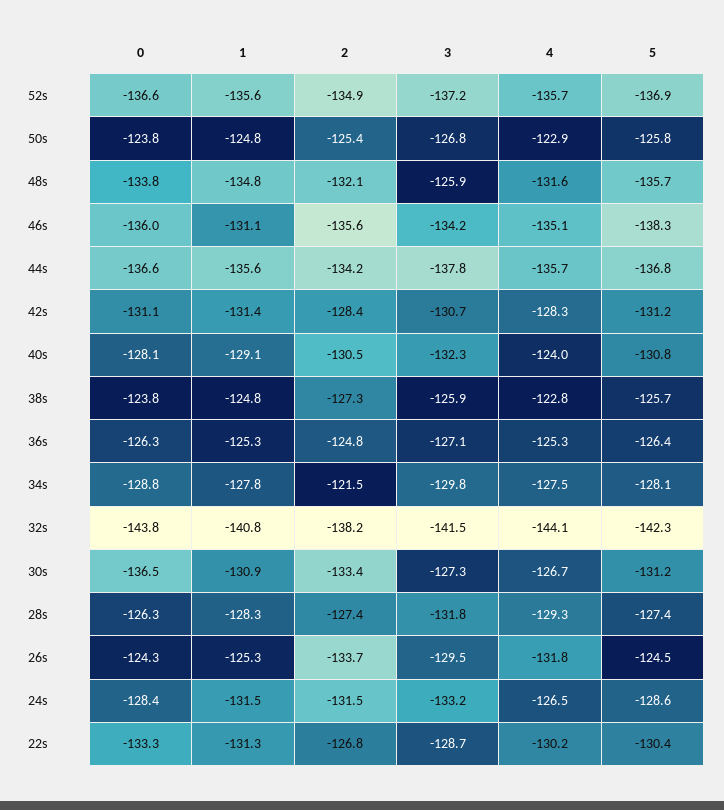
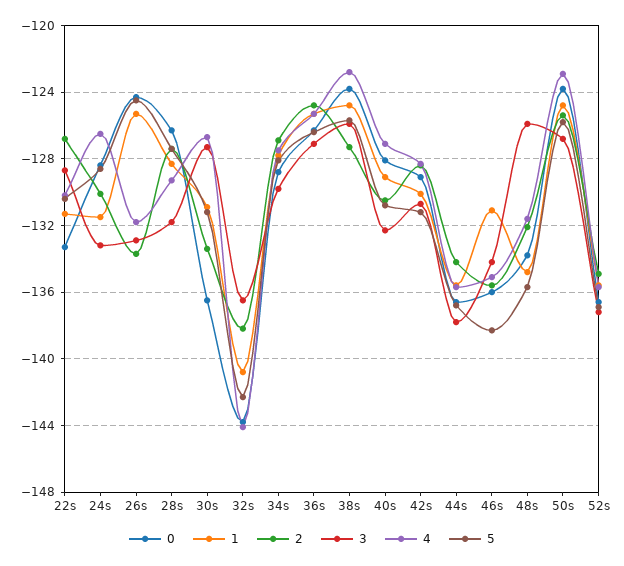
0, 42s: -131.1 -> -129
1, 42s: -131.4 -> -130
4, 40s: -124 -> -127
2, 34s: -121.5 -> -127
3, 32s: -141.5 -> -136.5
3, 26s: -129.5 -> -133
2, 24s: -131.5 -> -130

